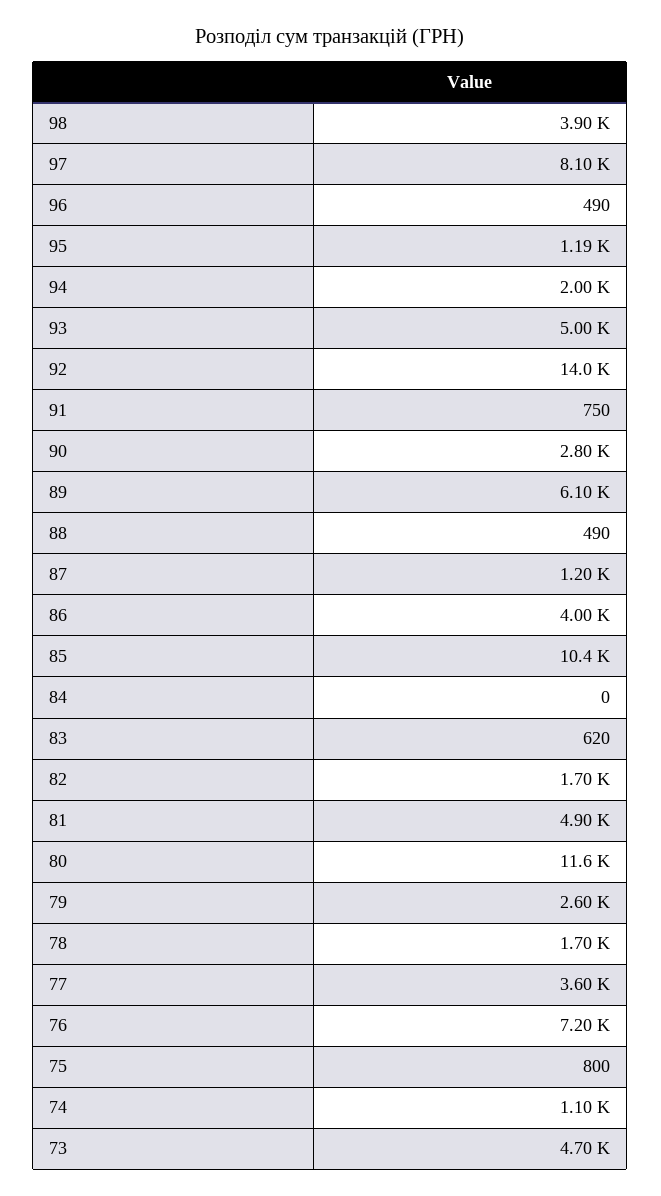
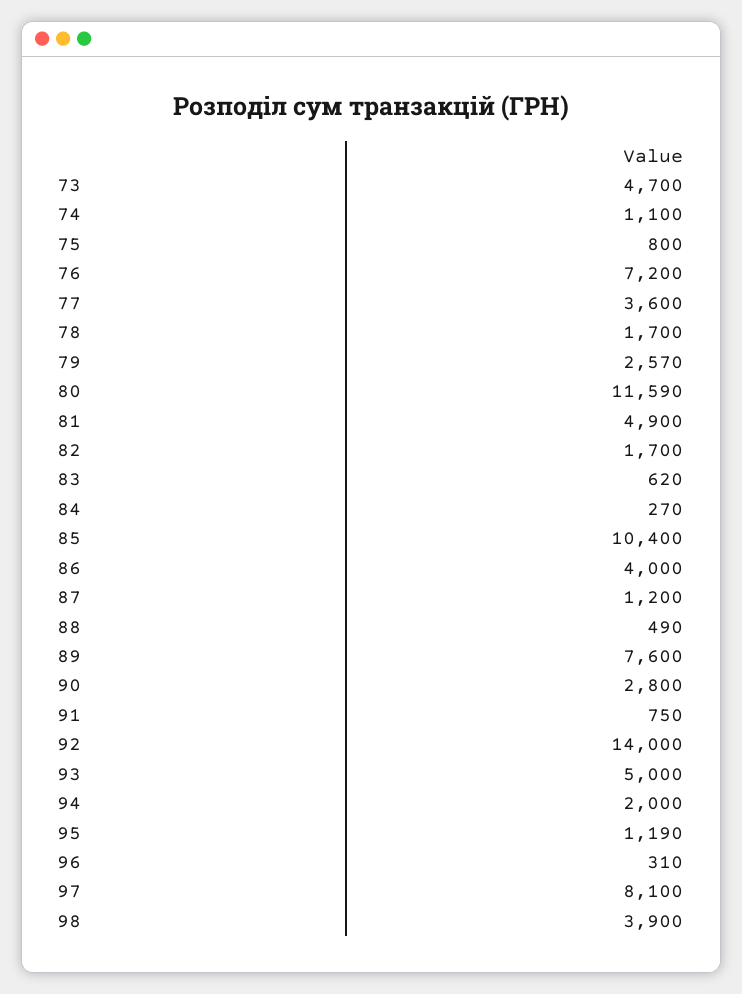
96: 490 -> 310
89: 6100 -> 7600
84: 0 -> 270
79: 2600 -> 2570

